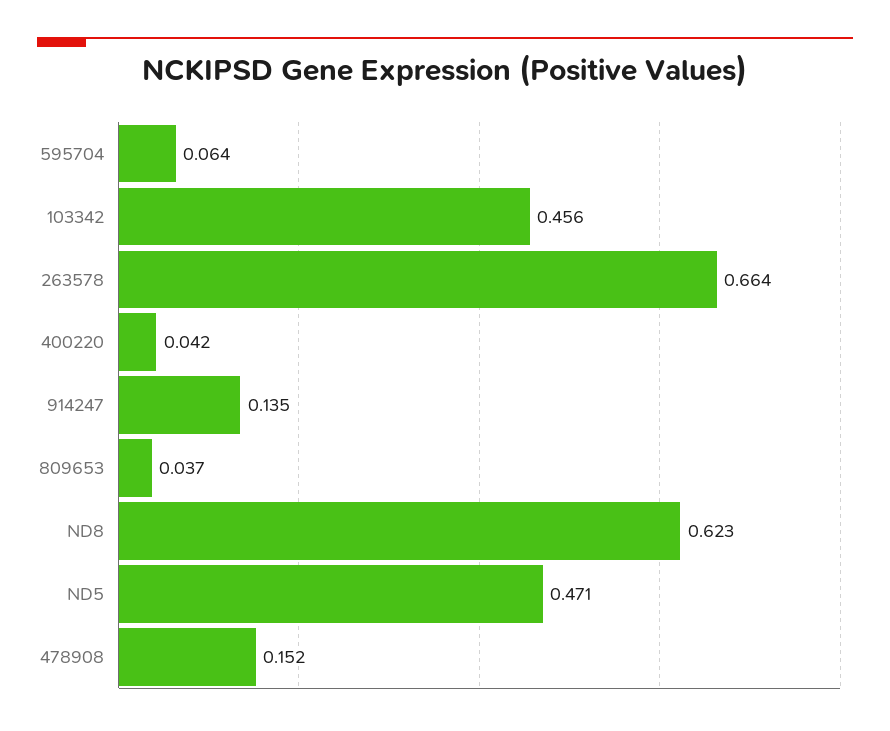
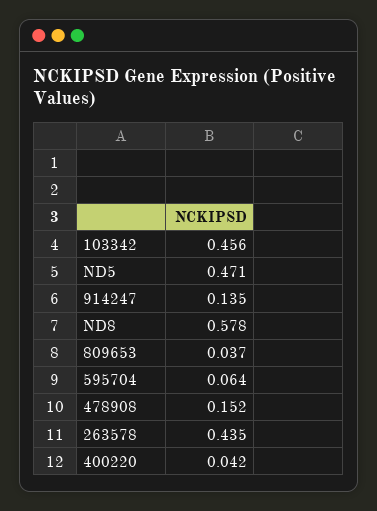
263578: 0.664 -> 0.435
ND8: 0.623 -> 0.578

